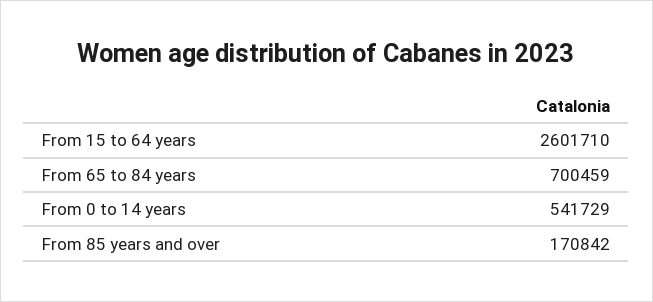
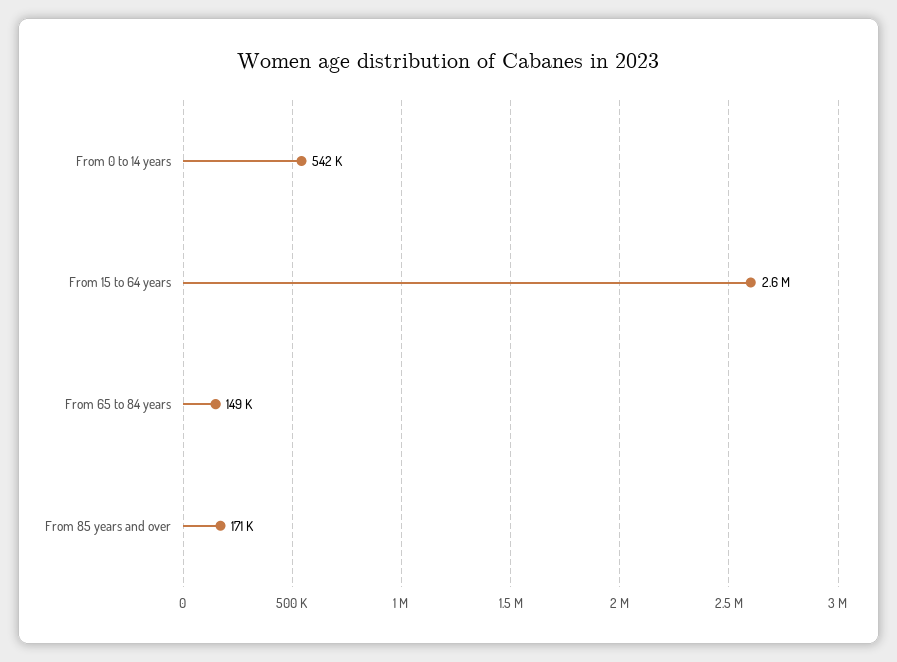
From 65 to 84 years: 700459 -> 149000

